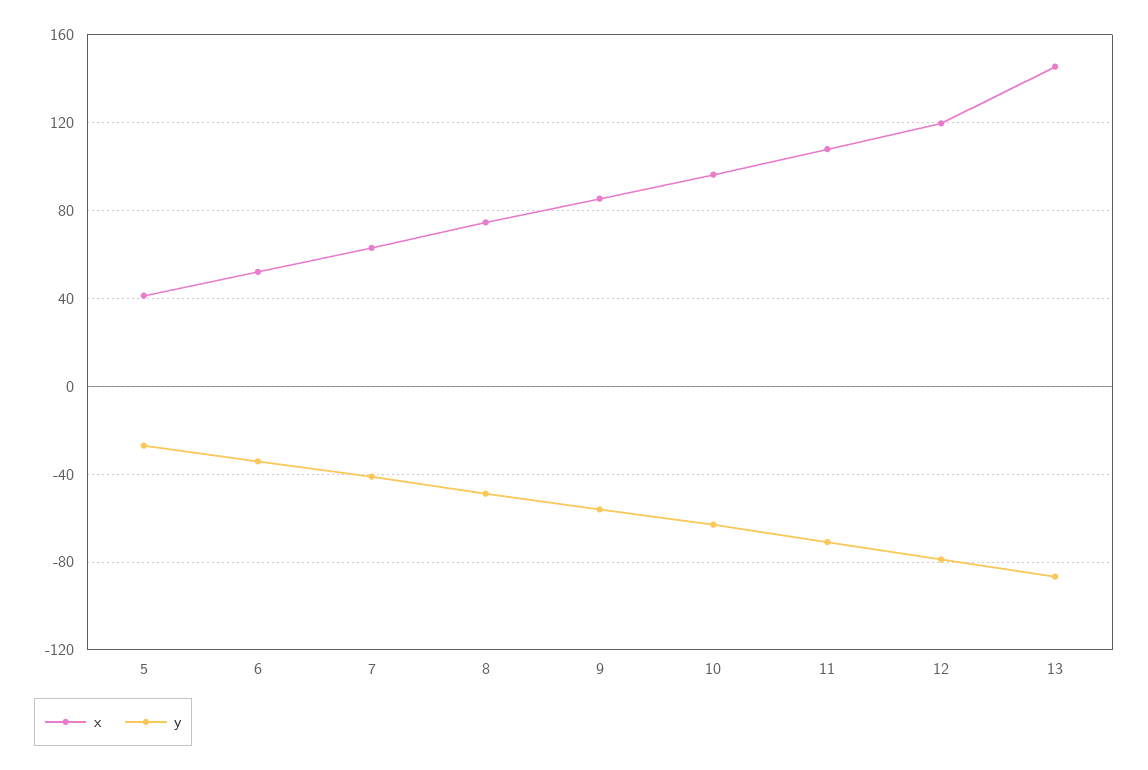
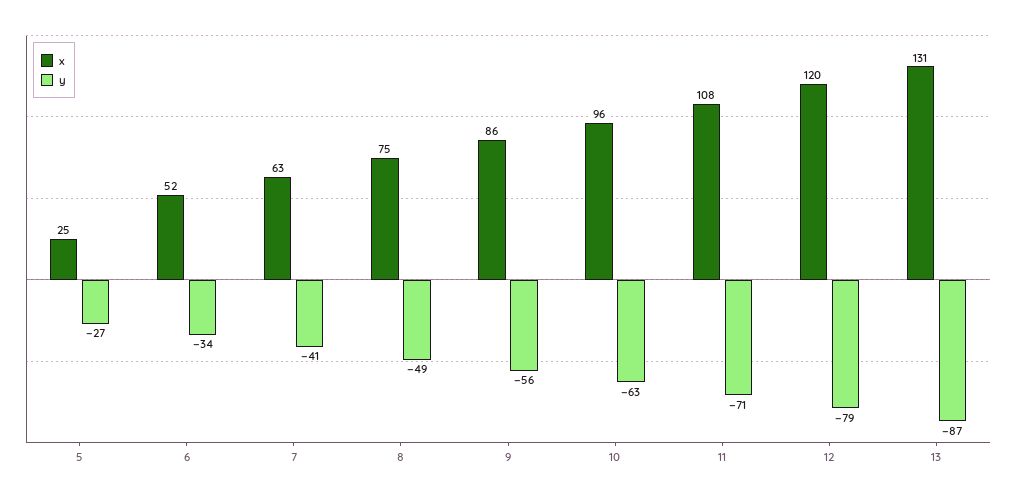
x, 5: 40 -> 25
x, 13: 145 -> 131

